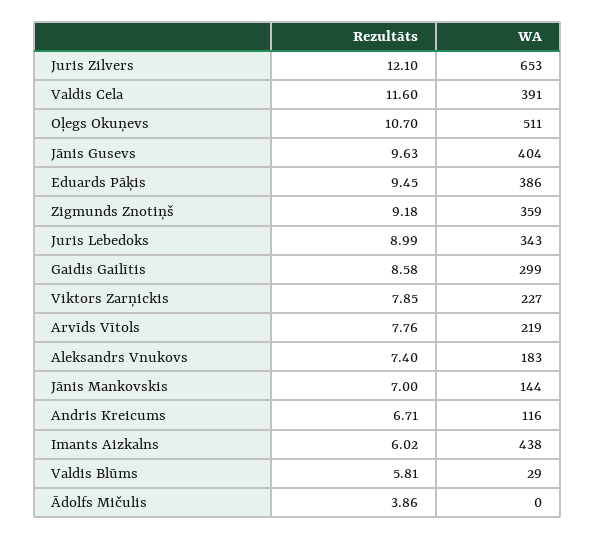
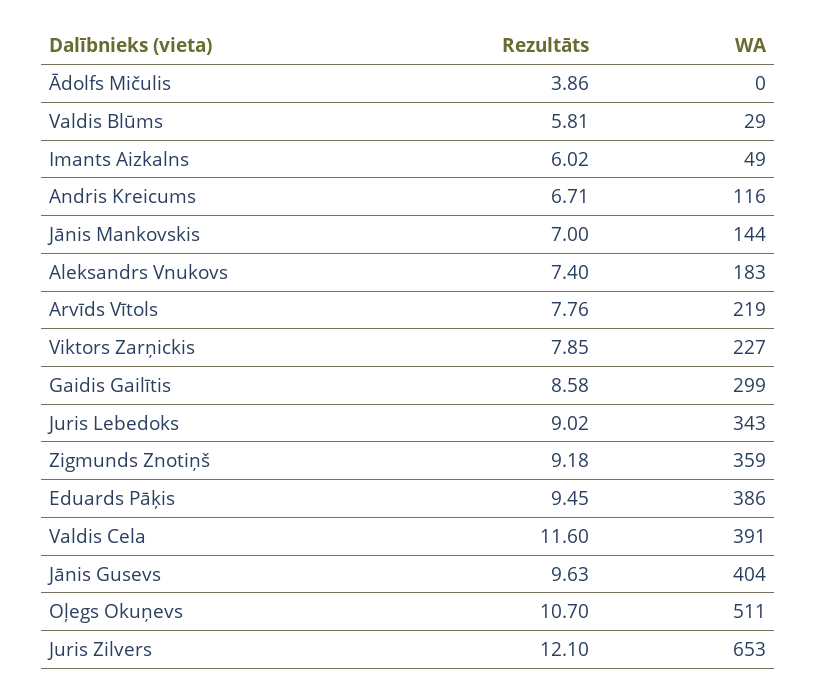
Rezultāts, Juris Lebedoks: 8.99 -> 9.02
WA, Imants Aizkalns: 438 -> 49

